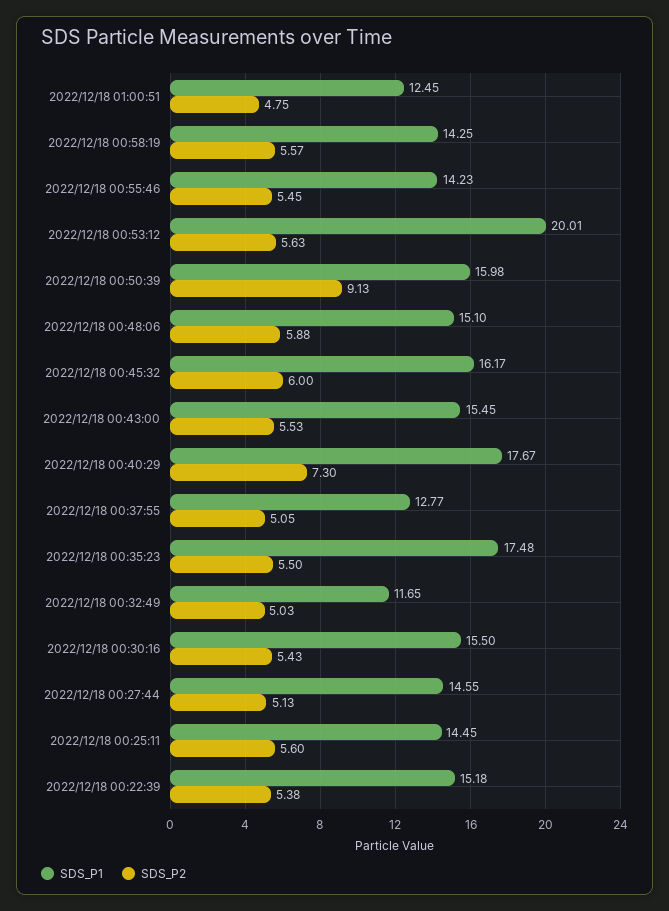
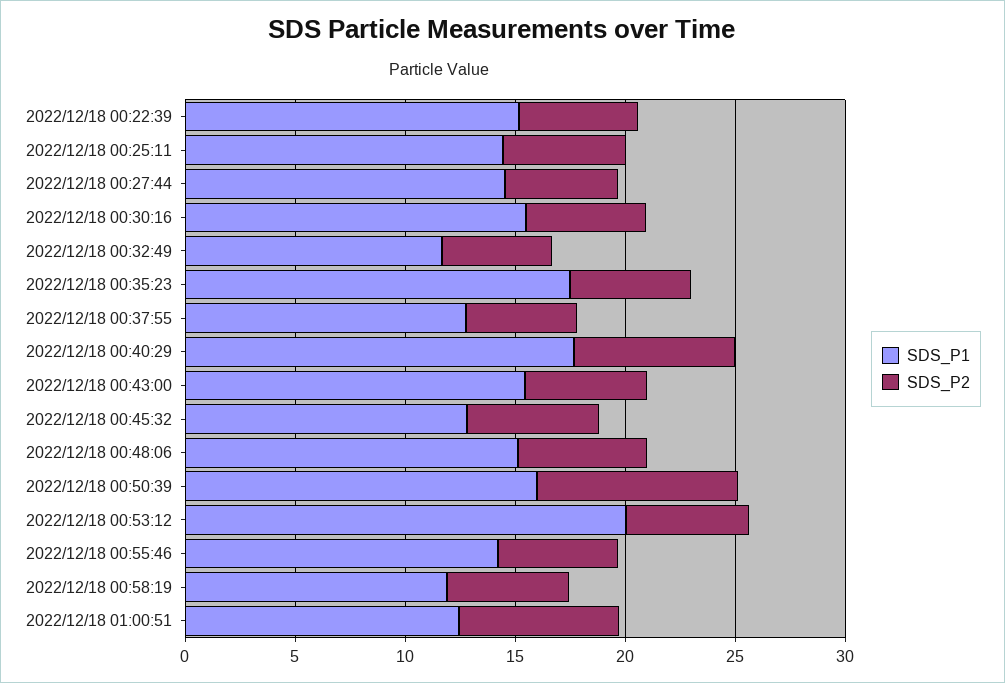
SDS_P2, 2022/12/18 01:00:51: 4.75 -> 7
SDS_P1, 2022/12/18 00:58:19: 14.25 -> 12
SDS_P1, 2022/12/18 00:45:32: 16.17 -> 13

